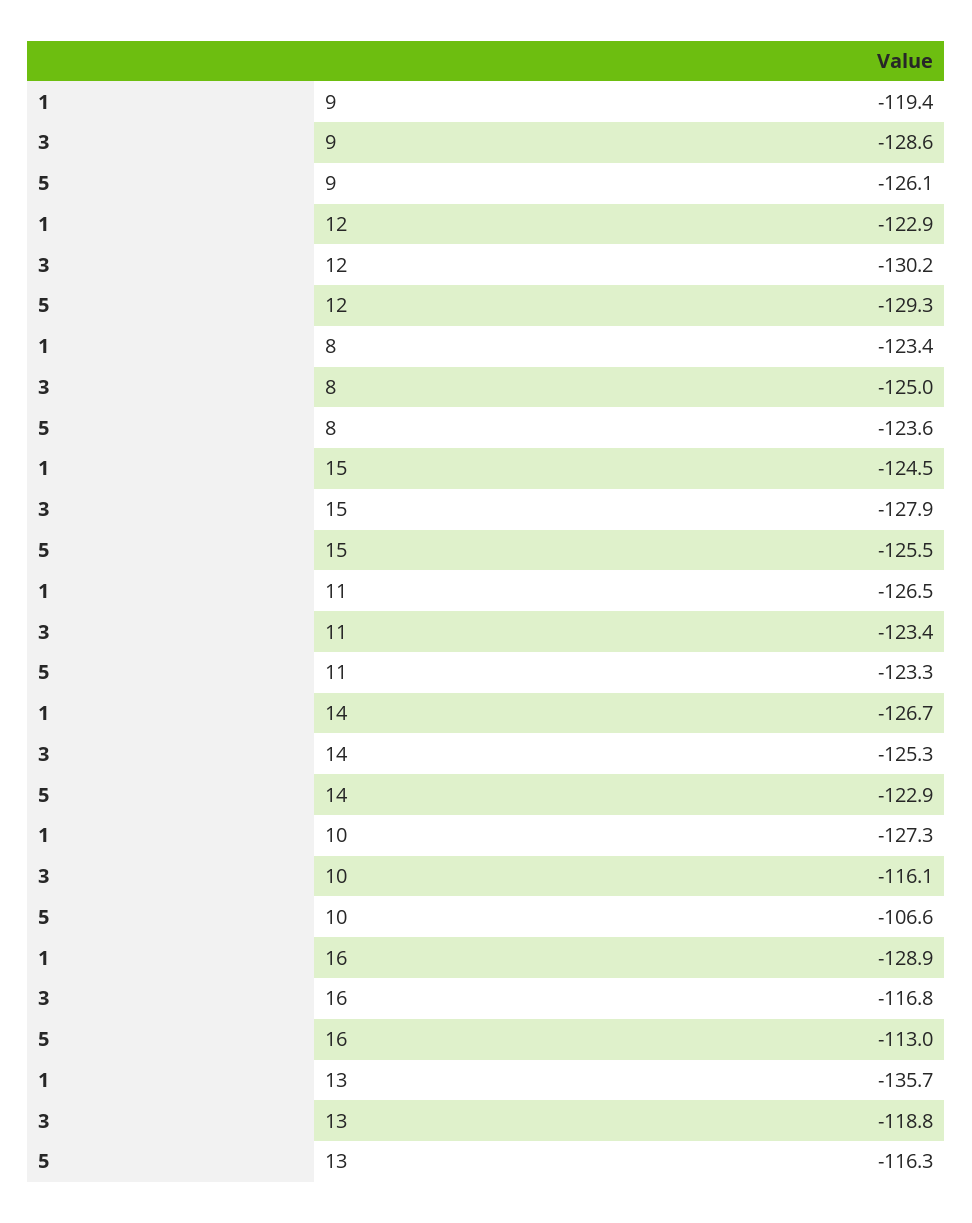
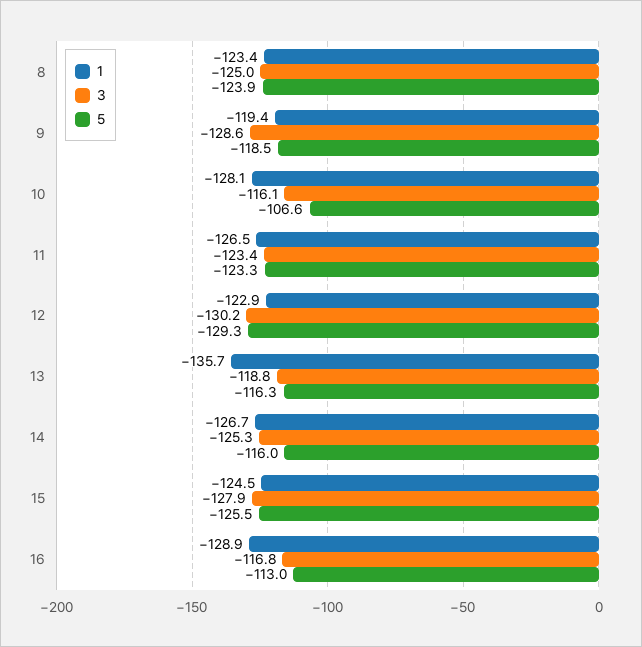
5, 9: -126.1 -> -118.5
5, 8: -123.6 -> -123.9
5, 14: -122.9 -> -116
1, 10: -127.3 -> -128.1

